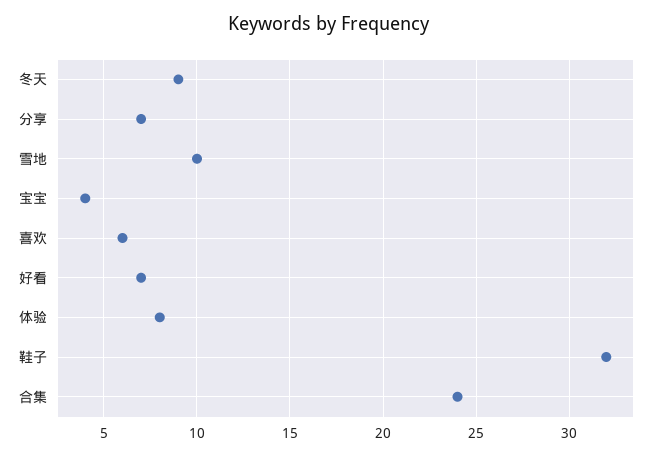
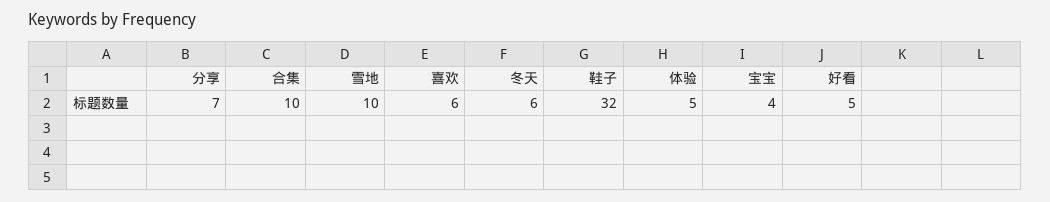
冬天: 9 -> 6
好看: 7 -> 5
体验: 8 -> 5
合集: 24 -> 10

